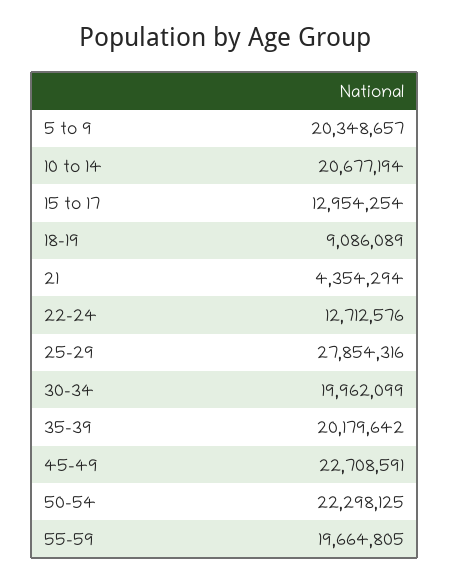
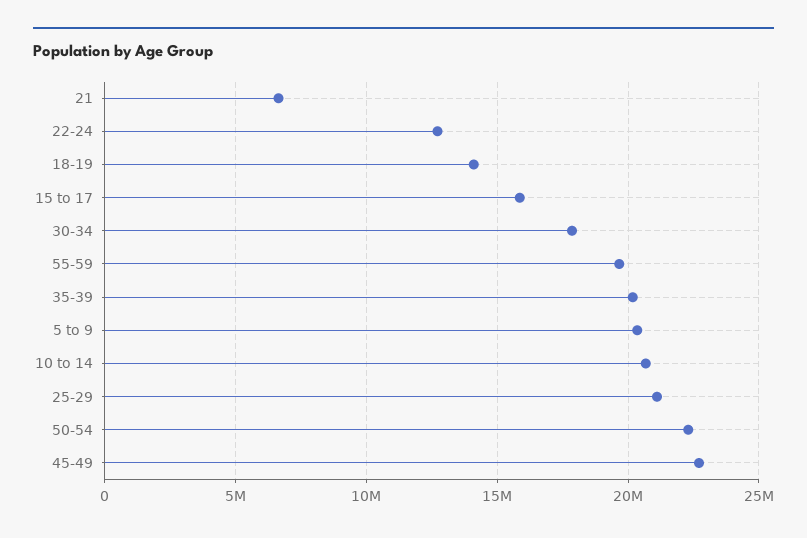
15 to 17: 12954254 -> 16000000
18-19: 9086089 -> 14000000
21: 4354294 -> 6500000
25-29: 27854316 -> 21000000
30-34: 19962099 -> 18000000

